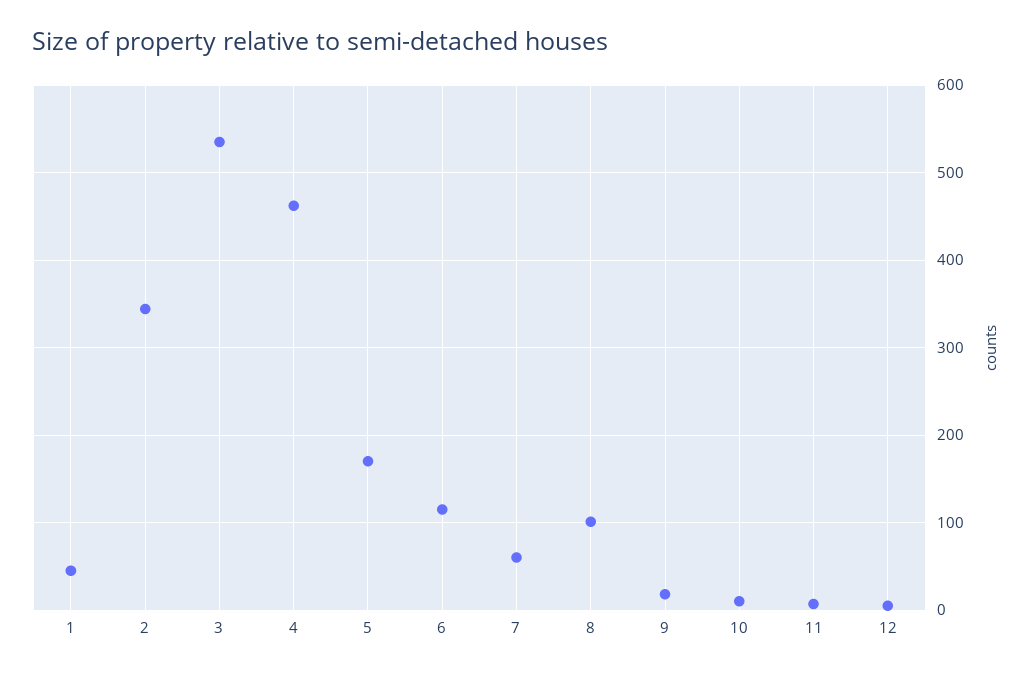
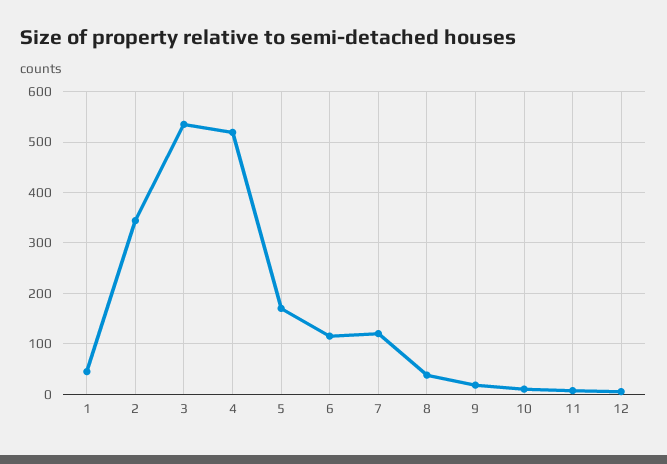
4: 460 -> 520
7: 60 -> 120
8: 100 -> 40

